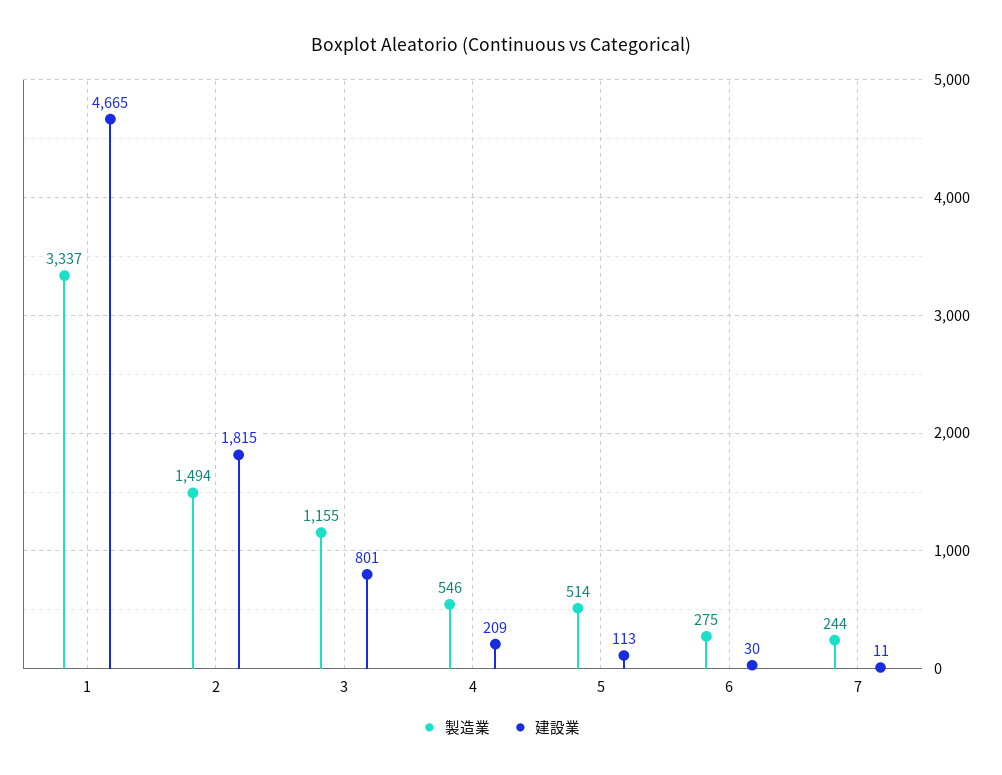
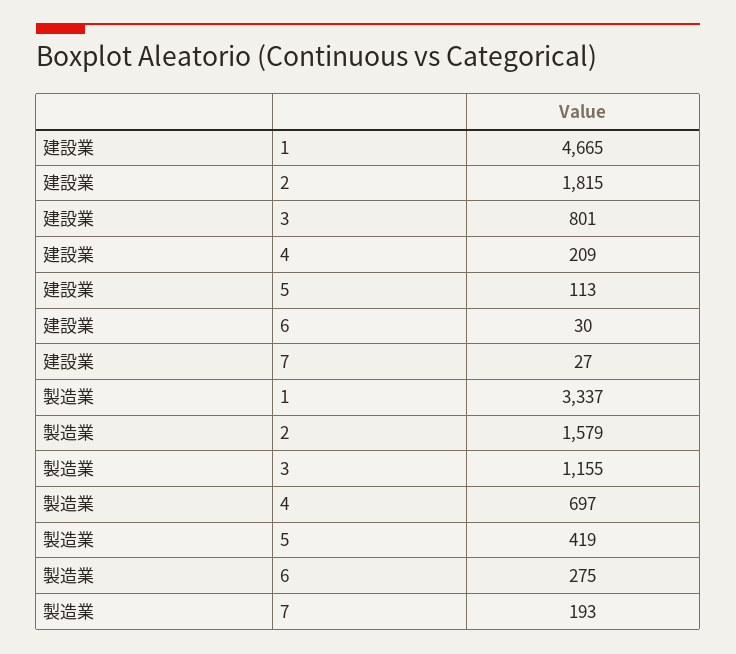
製造業, 2: 1494 -> 1579
製造業, 4: 546 -> 697
製造業, 5: 514 -> 419
製造業, 7: 244 -> 193
建設業, 7: 11 -> 27

